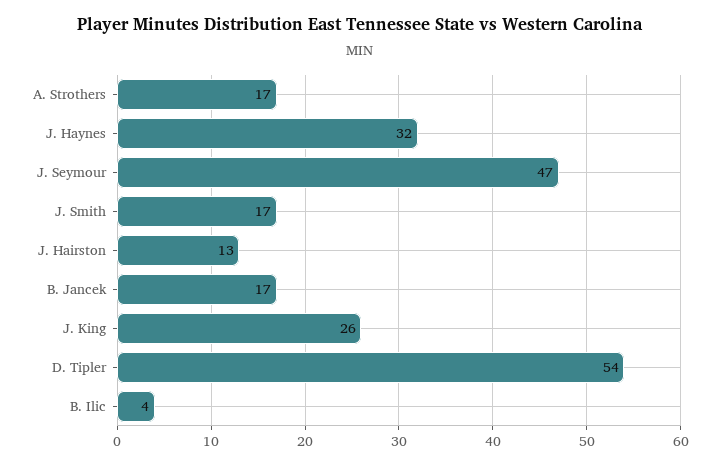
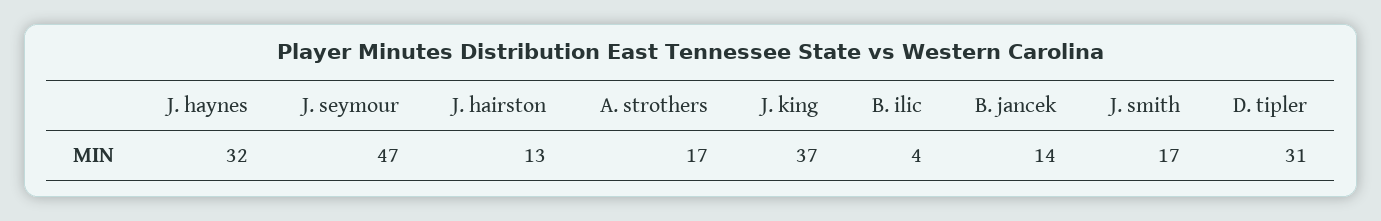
B. Jancek: 17 -> 14
J. King: 26 -> 37
D. Tipler: 54 -> 31

